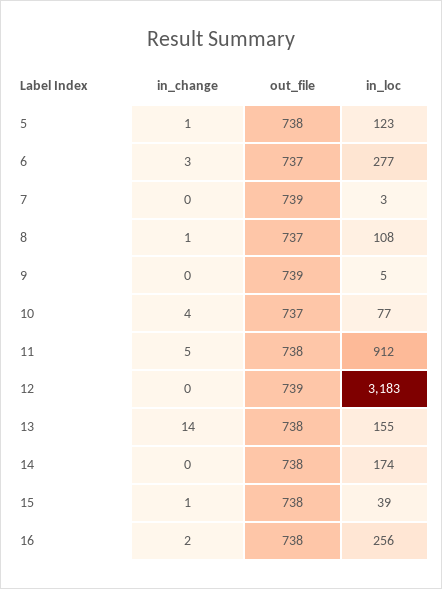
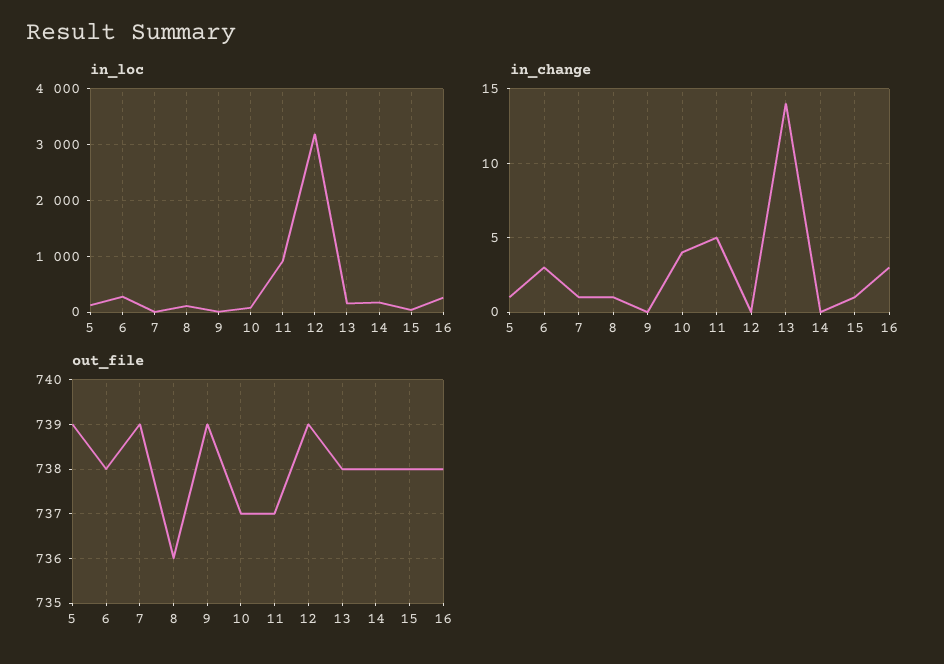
out_file, 5: 738 -> 739
out_file, 6: 737 -> 738
in_change, 7: 0 -> 1
out_file, 8: 737 -> 736
out_file, 11: 738 -> 737
in_change, 16: 2 -> 3

